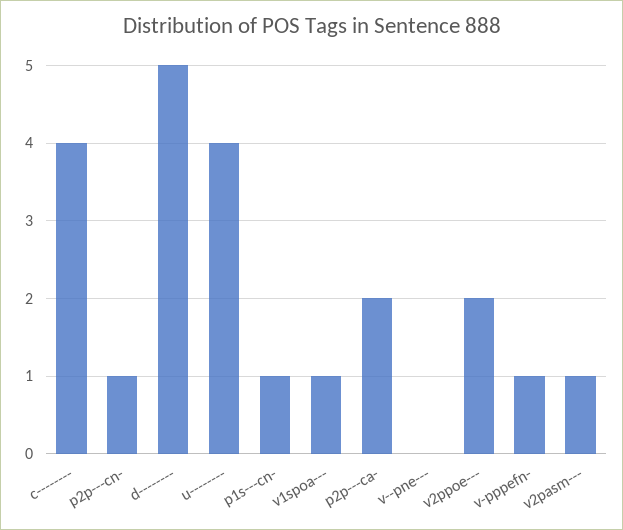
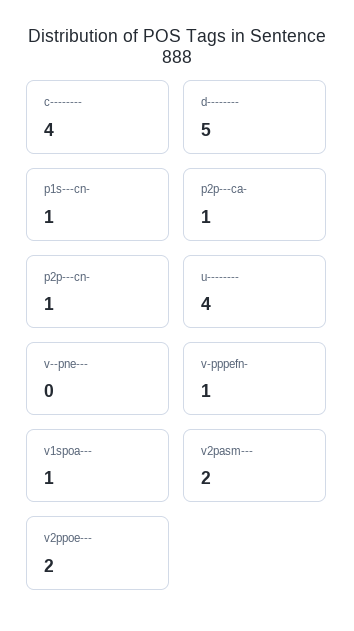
p2p---ca-: 2 -> 1
v2pasm---: 1 -> 2

